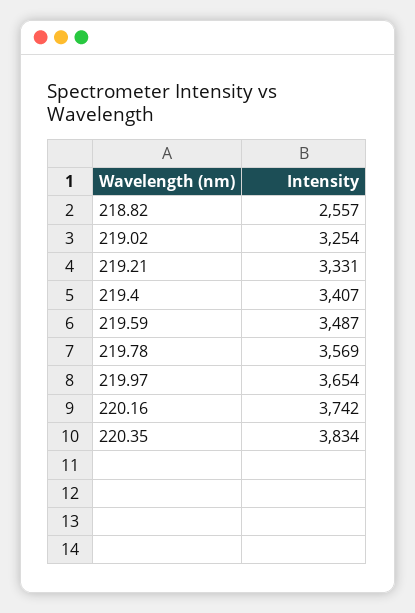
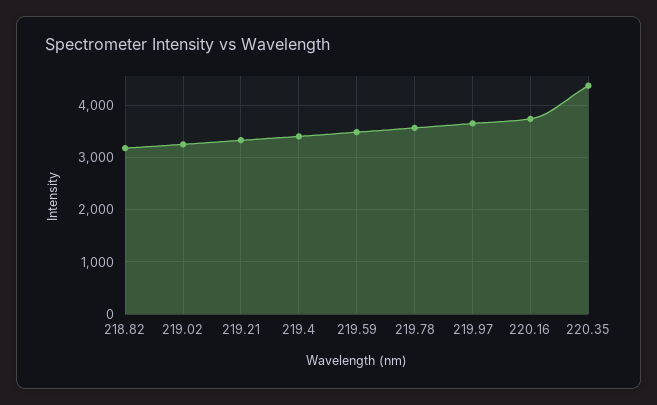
218.82: 2557 -> 3200
220.35: 3834 -> 4400

